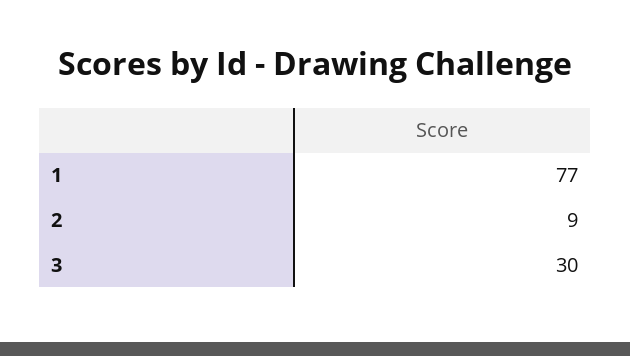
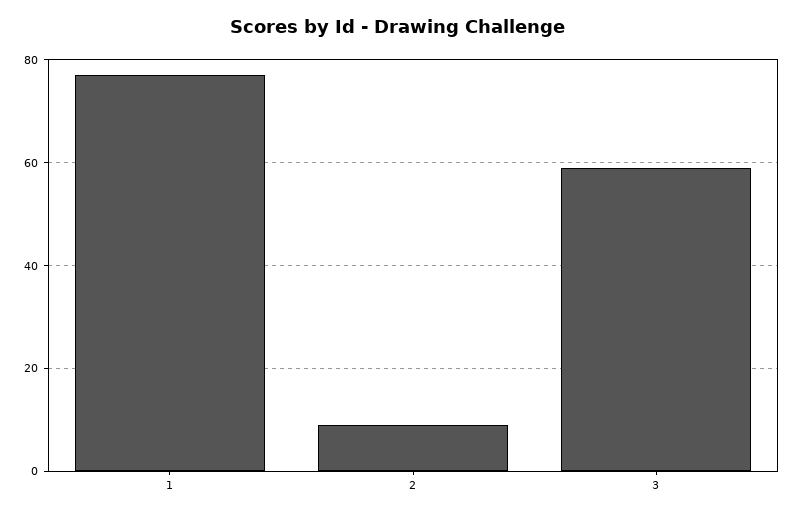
3: 30 -> 60

